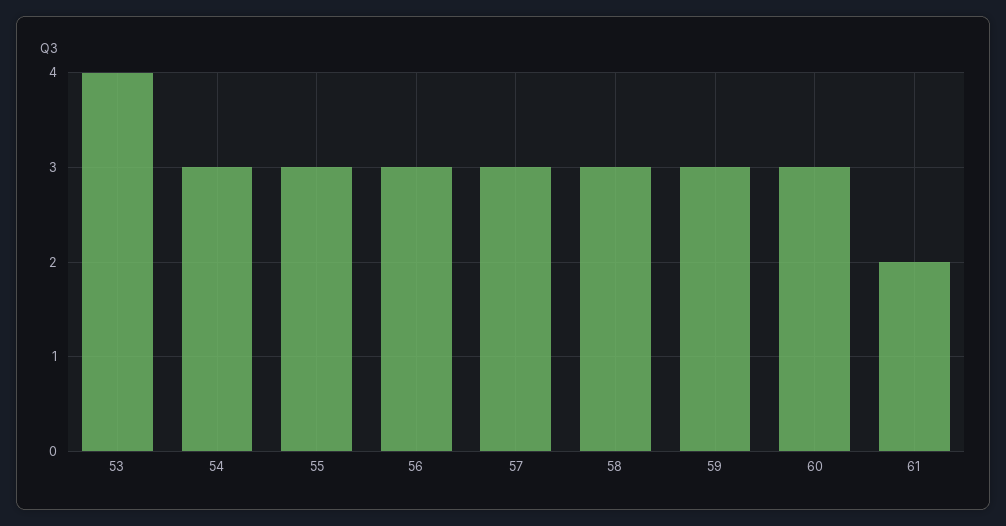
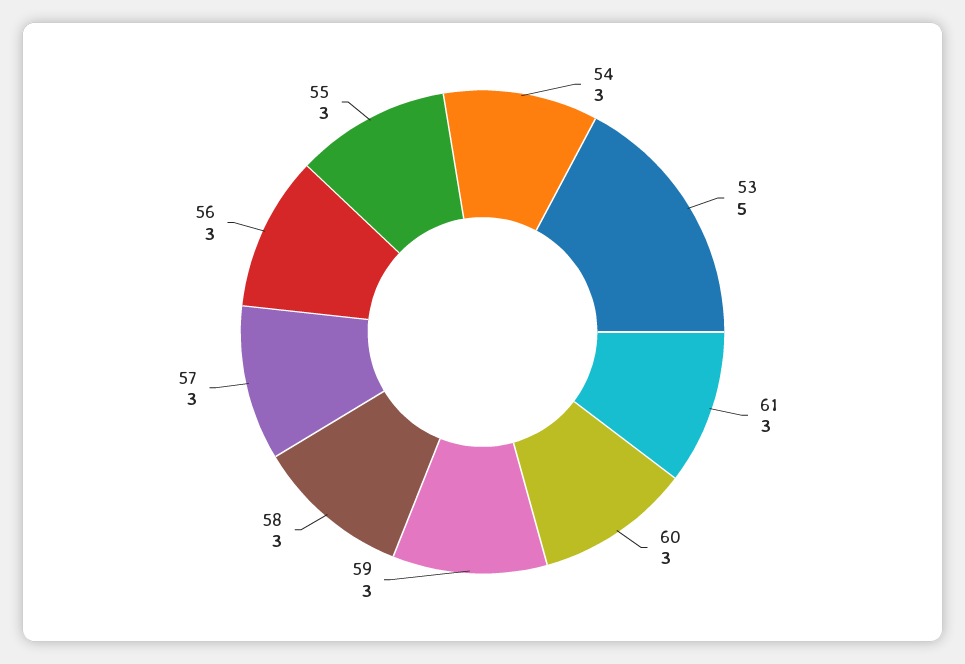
53: 4 -> 5
61: 2 -> 3

